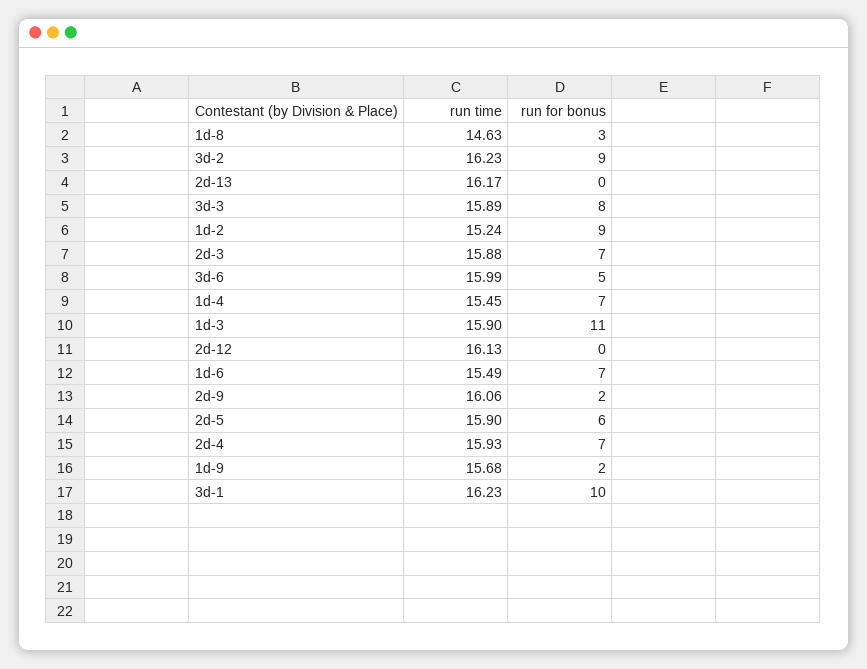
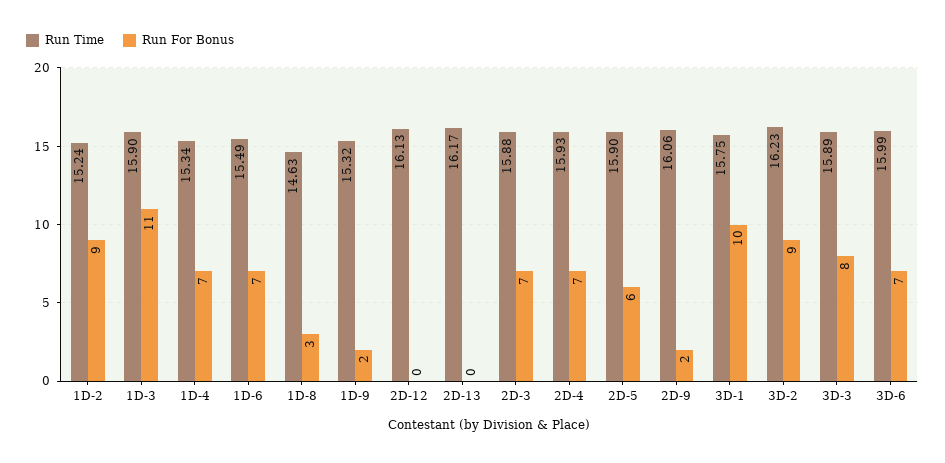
run for bonus, 3d-6: 5 -> 7
run time, 1d-4: 15.45 -> 15.34
run time, 1d-9: 15.68 -> 15.32
run time, 3d-1: 16.23 -> 15.75

